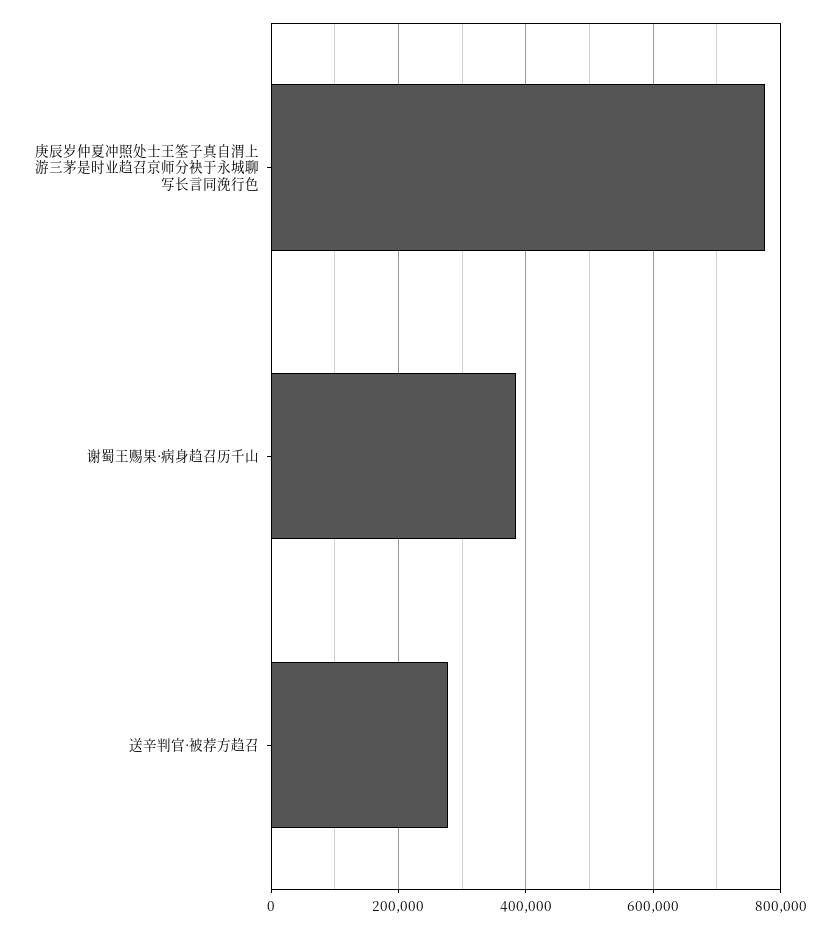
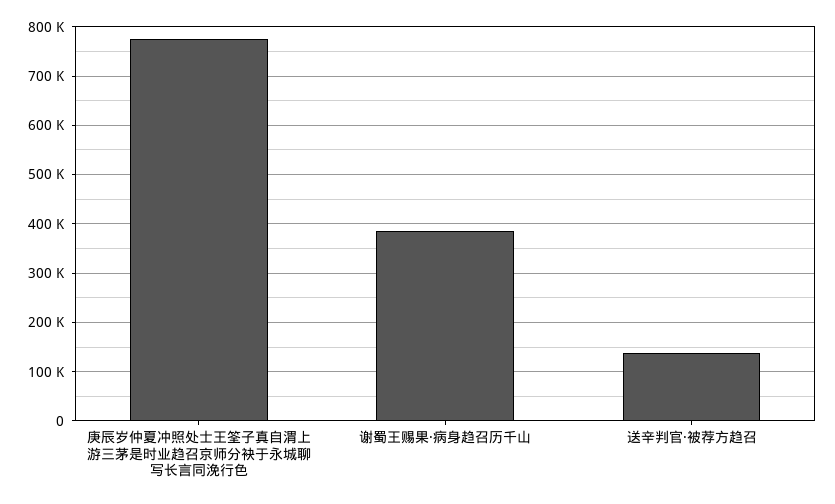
送辛判官·被荐方趋召: 280000 -> 140000

